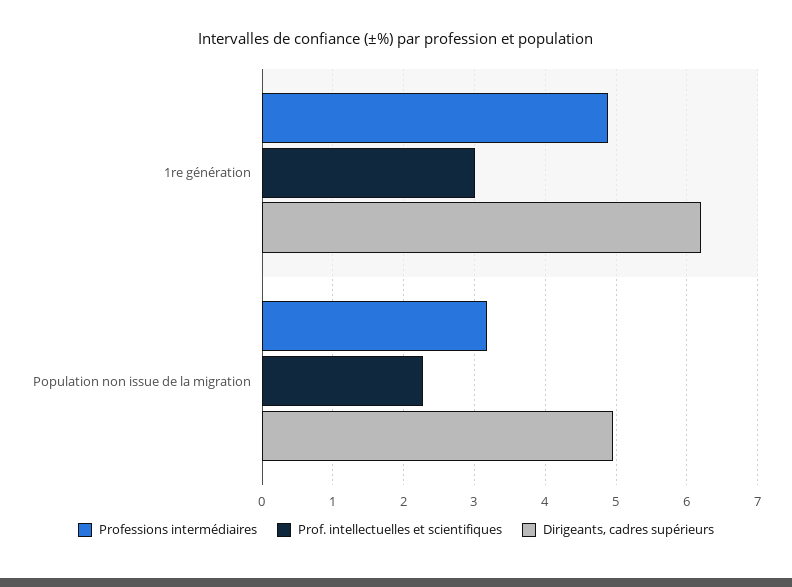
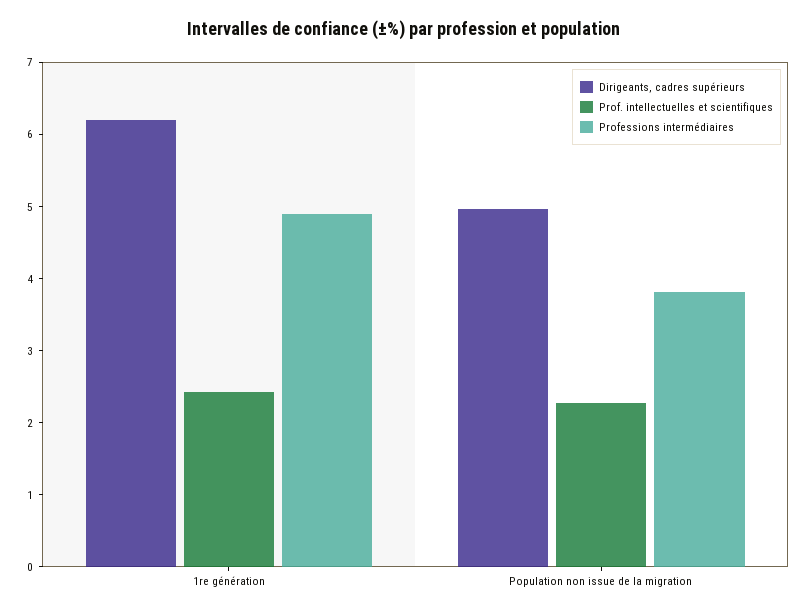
Prof. intellectuelles et scientifiques, 1re génération: 3 -> 2.4
Professions intermédiaires, Population non issue de la migration: 3.2 -> 3.8

